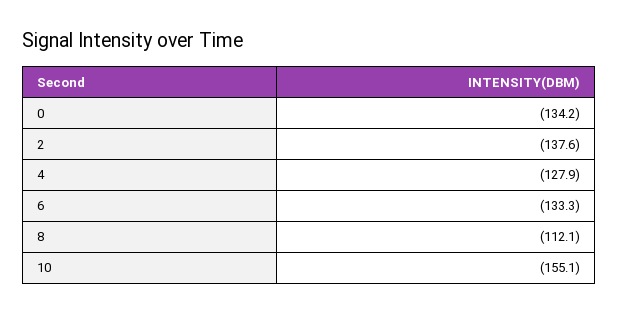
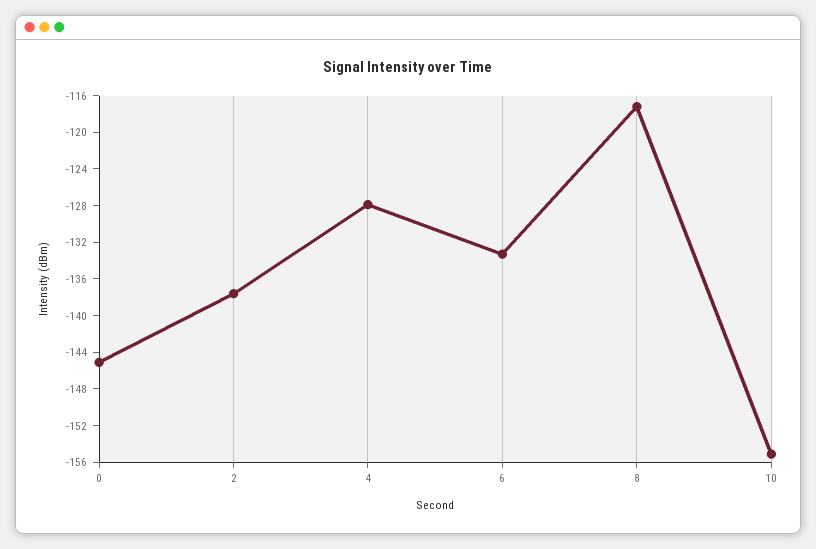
0: -134.2 -> -145
8: -112.1 -> -117

